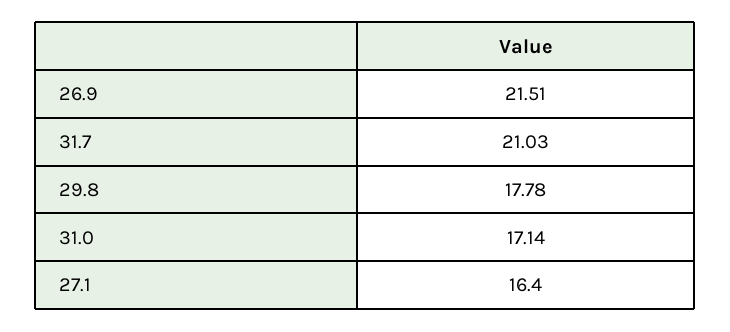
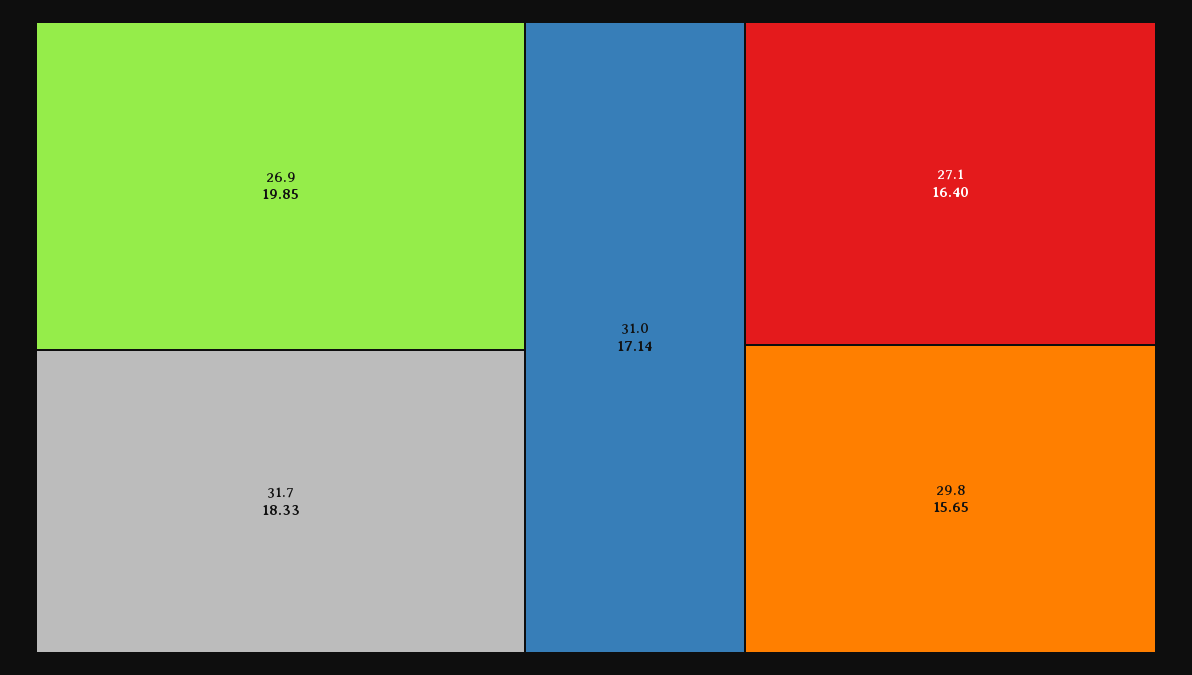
26.9: 21.51 -> 19.85
31.7: 21.03 -> 18.33
29.8: 17.78 -> 15.65

